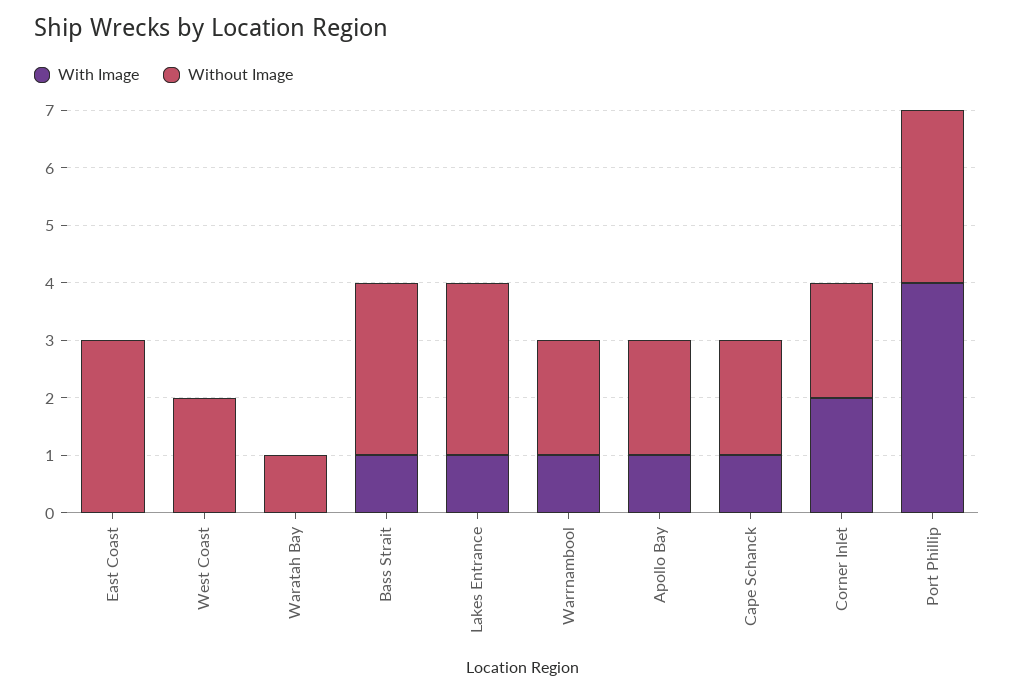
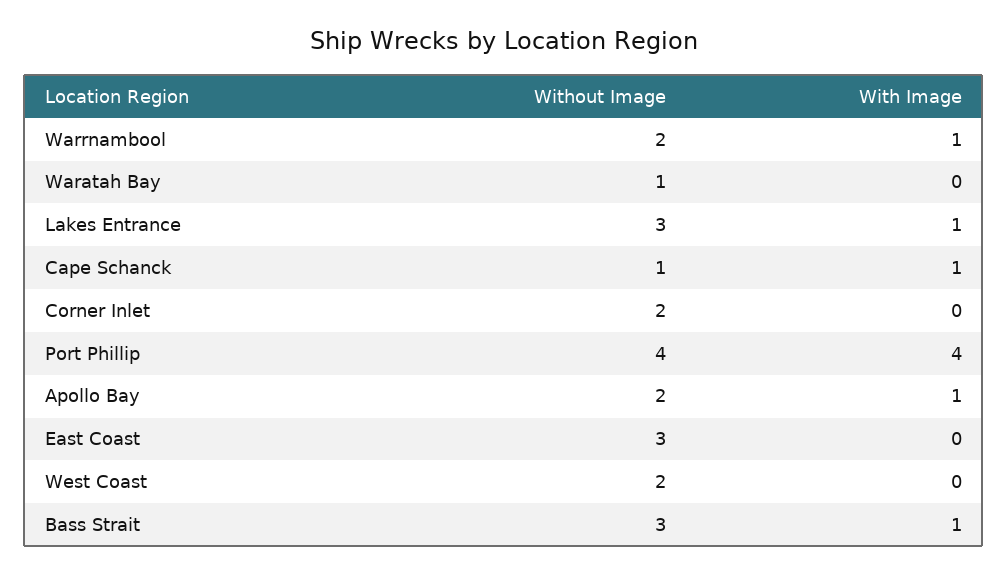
Without Image, Cape Schanck: 2 -> 1
With Image, Corner Inlet: 2 -> 0
Without Image, Port Phillip: 3 -> 4

